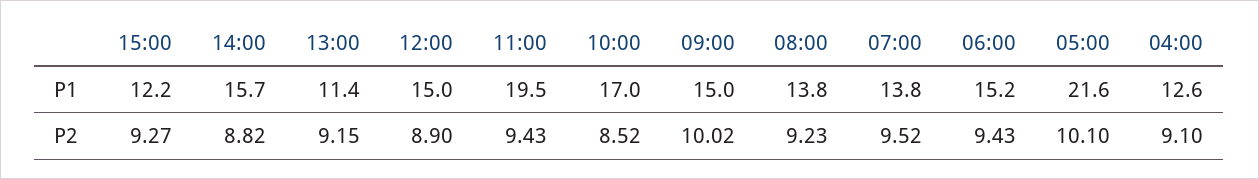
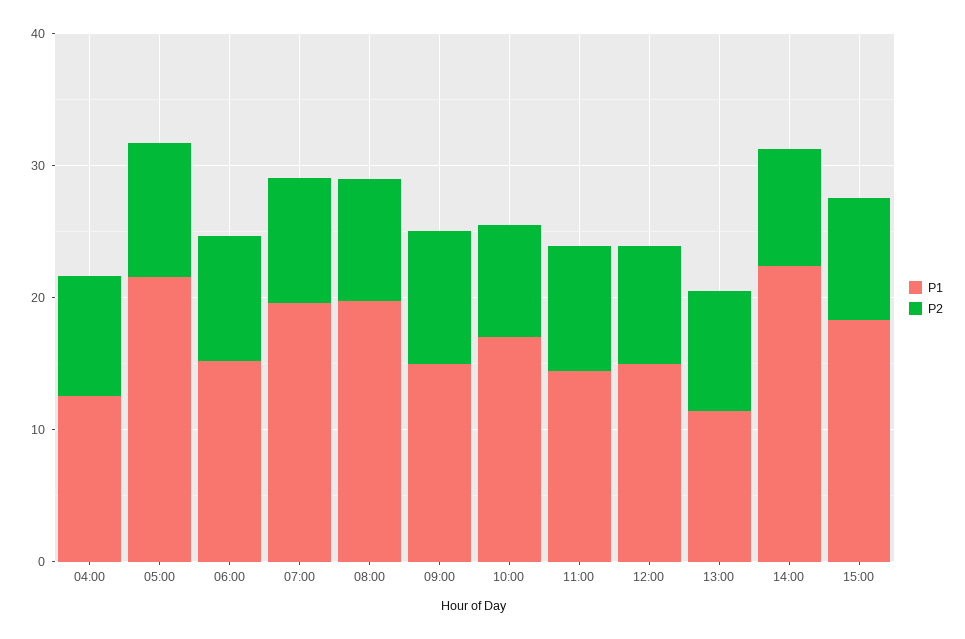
P1, 15:00: 12.2 -> 18
P1, 14:00: 15.7 -> 22
P1, 11:00: 19.5 -> 14
P1, 08:00: 13.8 -> 20
P1, 07:00: 13.8 -> 20

